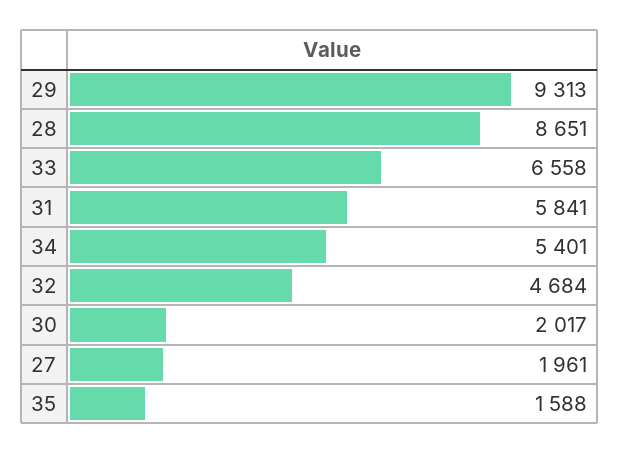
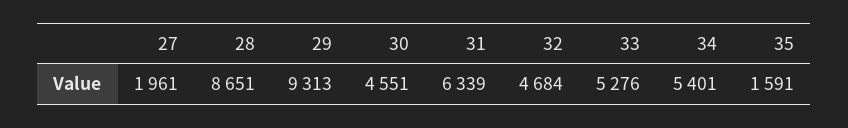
33: 6558 -> 5276
31: 5841 -> 6339
30: 2017 -> 4551
35: 1588 -> 1591

